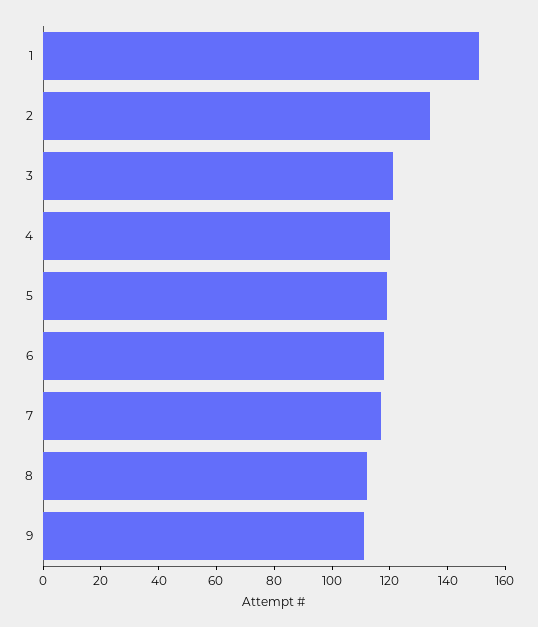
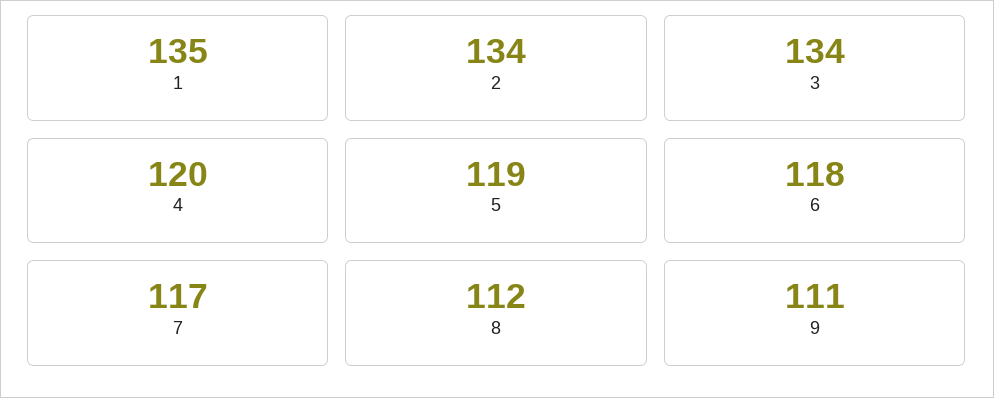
1: 150 -> 135
3: 120 -> 134

